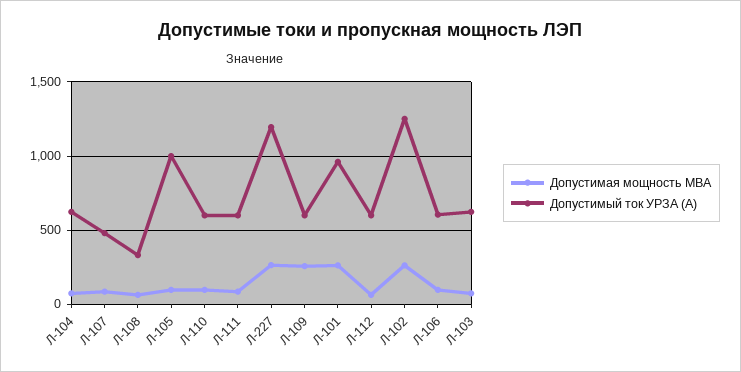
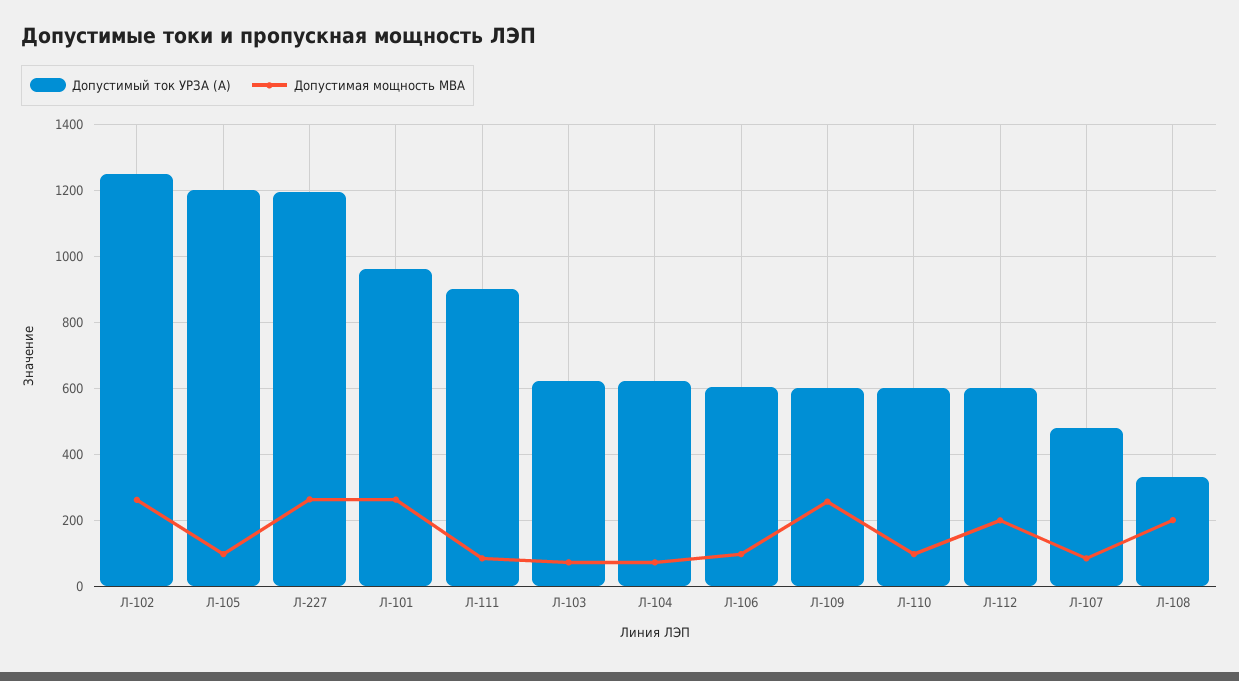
Допустимая мощность МВА, Л-108: 50 -> 200
Допустимый ток УРЗА (А), Л-105: 1000 -> 1200
Допустимый ток УРЗА (А), Л-111: 600 -> 900
Допустимая мощность МВА, Л-112: 50 -> 200

